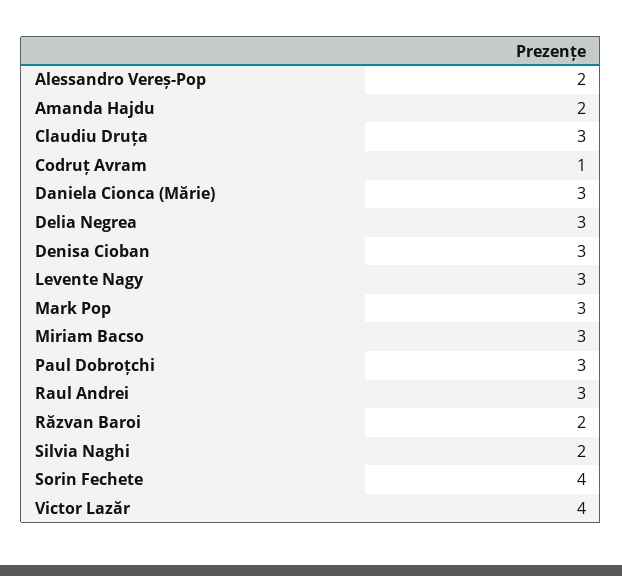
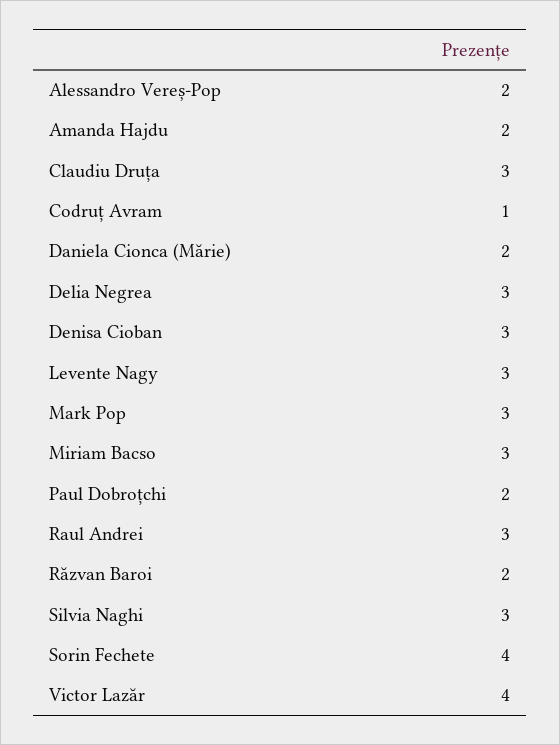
Daniela Cionca (Mărie): 3 -> 2
Paul Dobroțchi: 3 -> 2
Silvia Naghi: 2 -> 3

